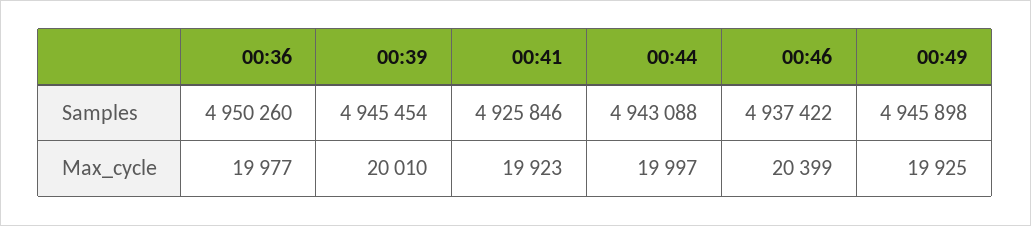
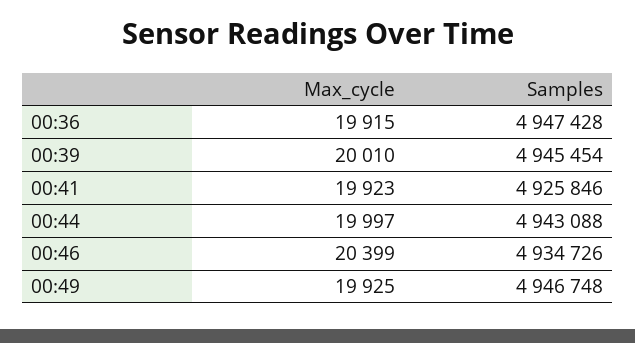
00:36, Samples: 4950260 -> 4947428
00:46, Samples: 4937422 -> 4934726
00:49, Samples: 4945898 -> 4946748
00:36, Max_cycle: 19977 -> 19915

